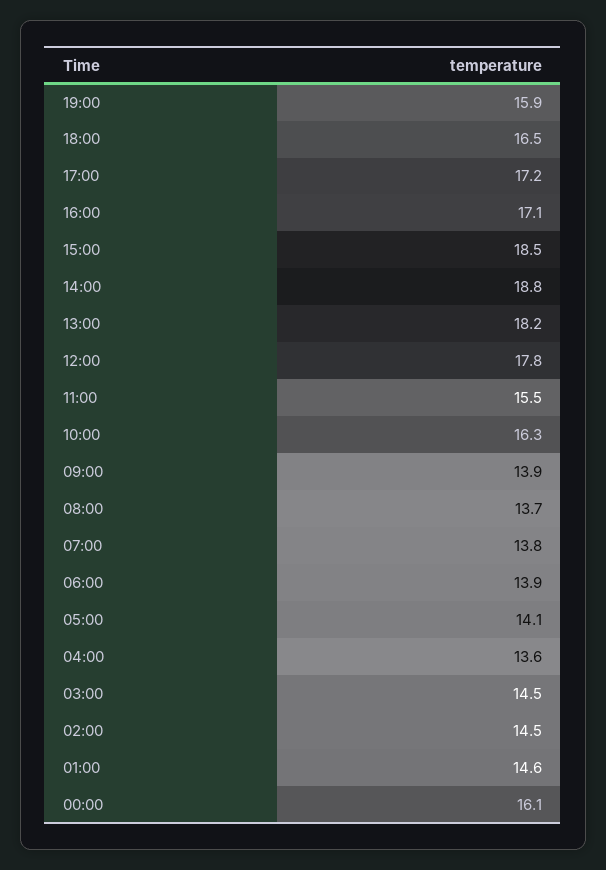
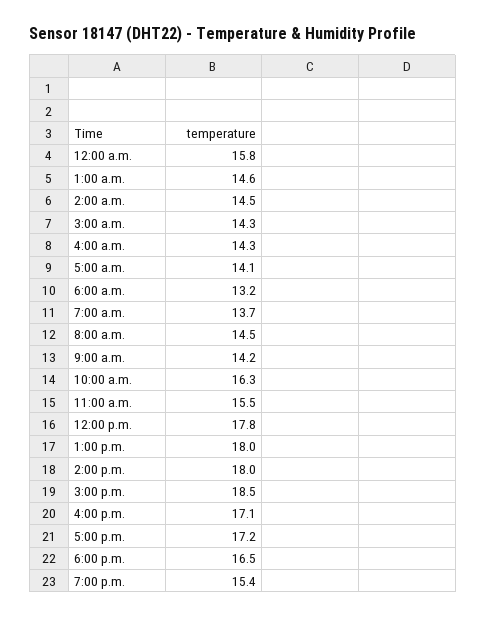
19:00: 15.9 -> 15.4
14:00: 18.8 -> 18
13:00: 18.2 -> 18
09:00: 13.9 -> 14.2
08:00: 13.7 -> 14.5
07:00: 13.8 -> 13.7
06:00: 13.9 -> 13.2
04:00: 13.6 -> 14.3
03:00: 14.5 -> 14.3
00:00: 16.1 -> 15.8

